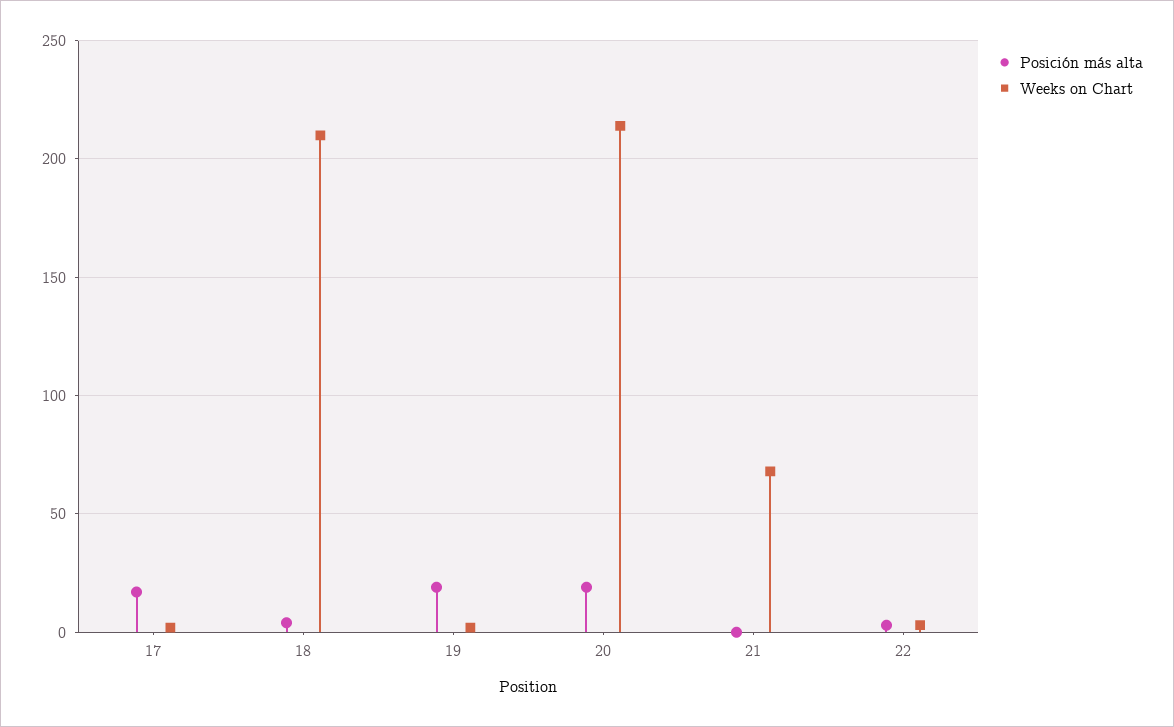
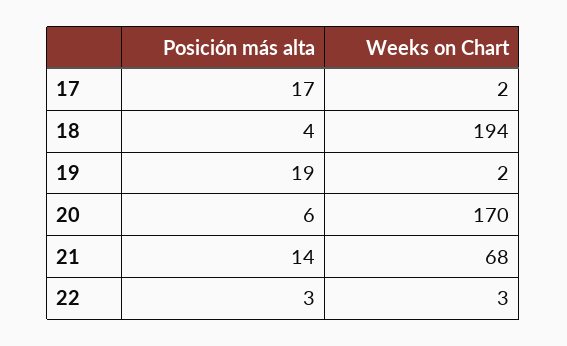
Weeks on Chart, 18: 210 -> 194
Posición más alta, 20: 20 -> 6
Weeks on Chart, 20: 215 -> 170
Posición más alta, 21: 0 -> 14

